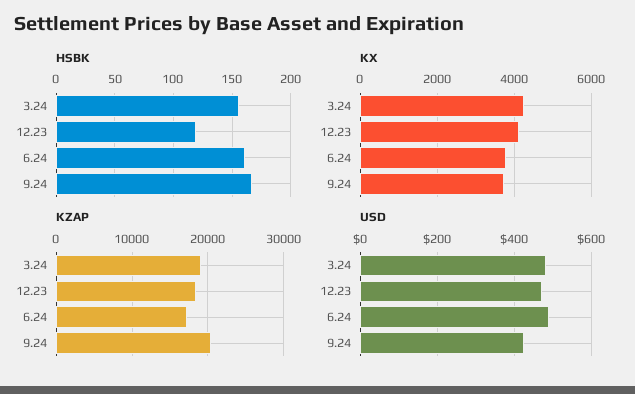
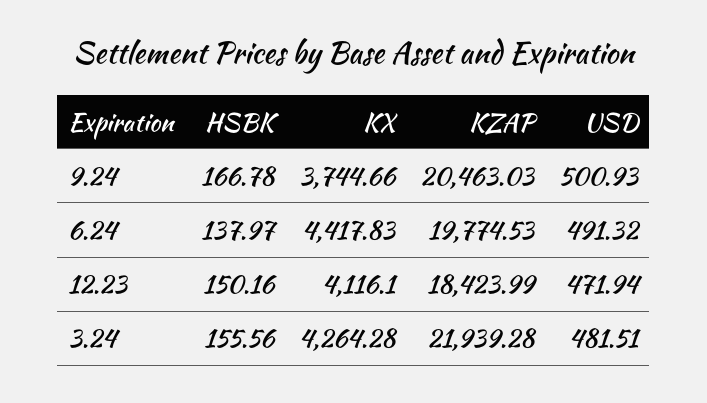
HSBK, 12.23: 120 -> 150.16
HSBK, 6.24: 160 -> 137.97
KX, 6.24: 3800 -> 4417.83
KZAP, 3.24: 19000 -> 21939.28
KZAP, 6.24: 17000 -> 19774.53
USD, 9.24: 420 -> 500.93

